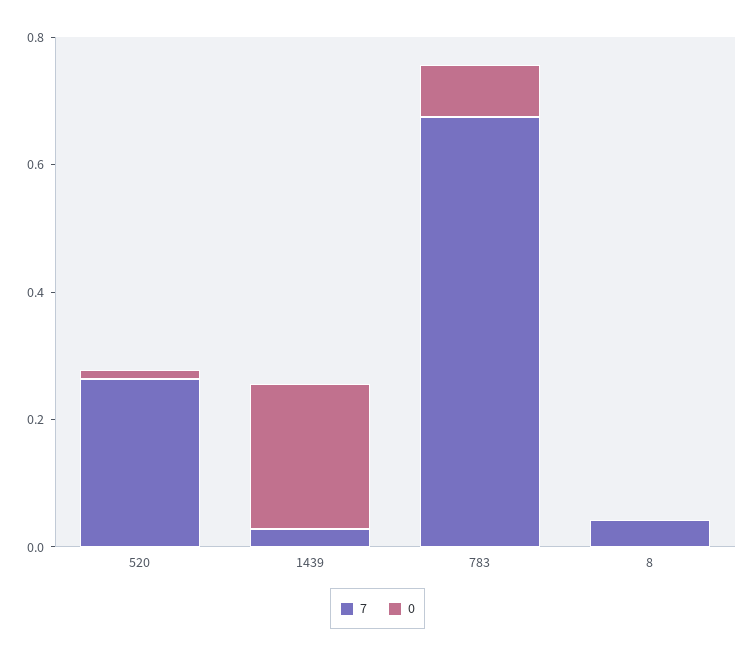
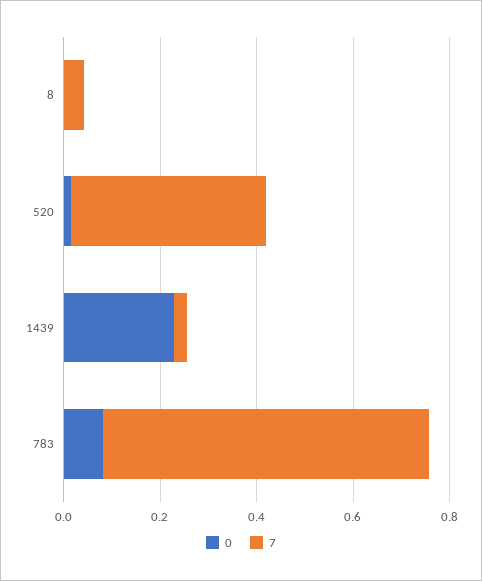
7, 520: 0.25 -> 0.4

